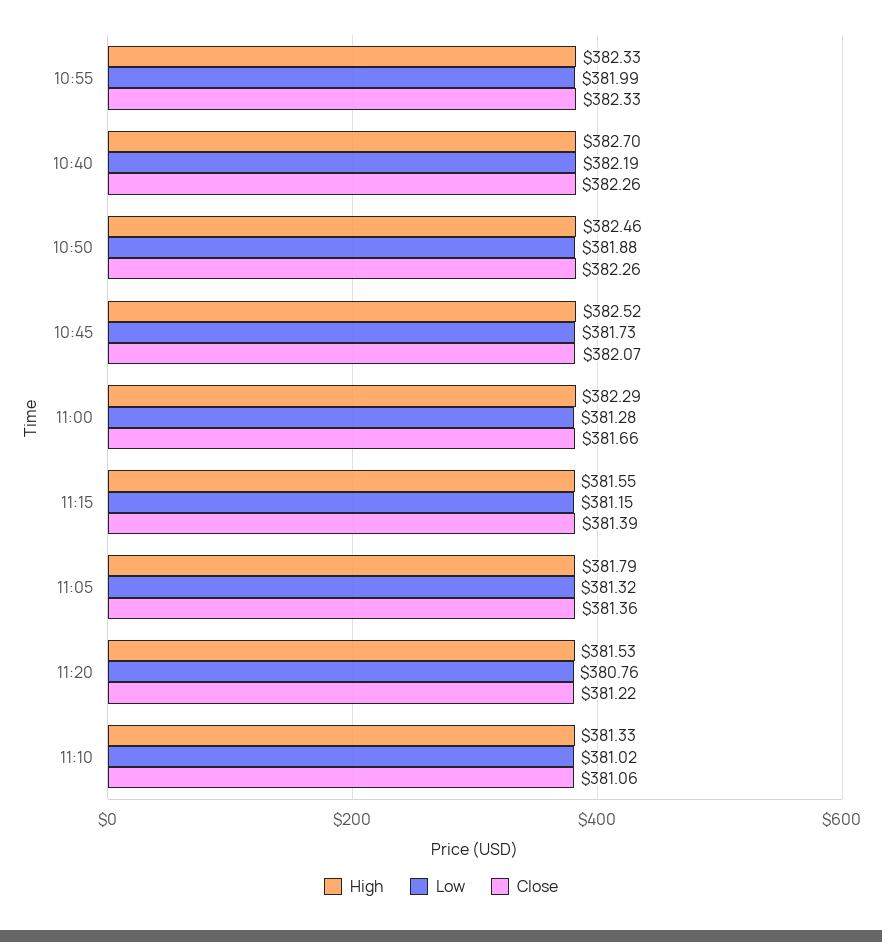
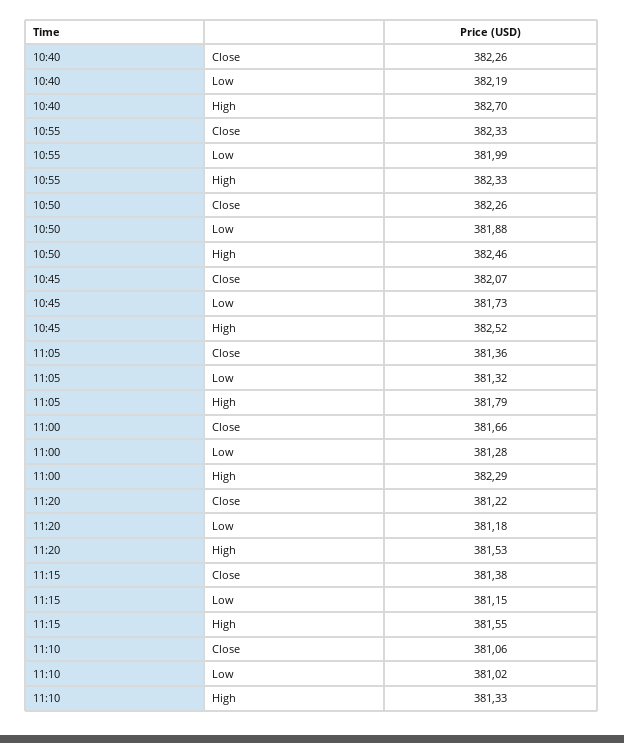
Close, 11:15: 381.39 -> 381.38
Low, 11:20: 380.76 -> 381.18

